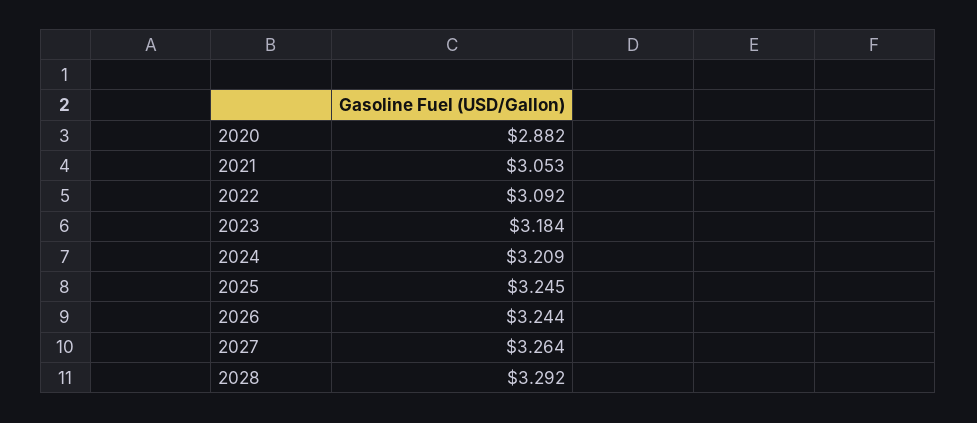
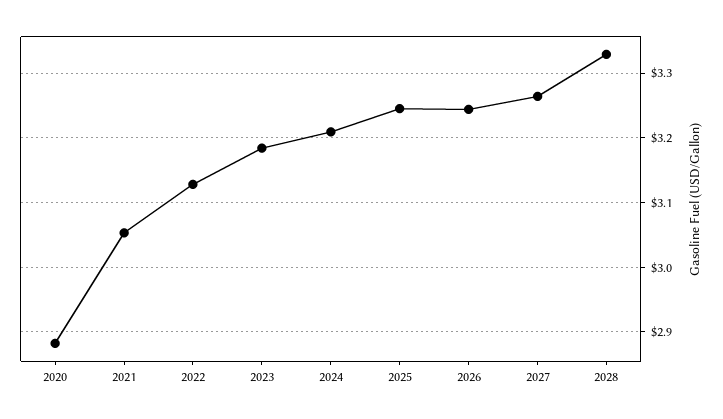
2022: 3.092 -> 3.13
2028: 3.292 -> 3.33

